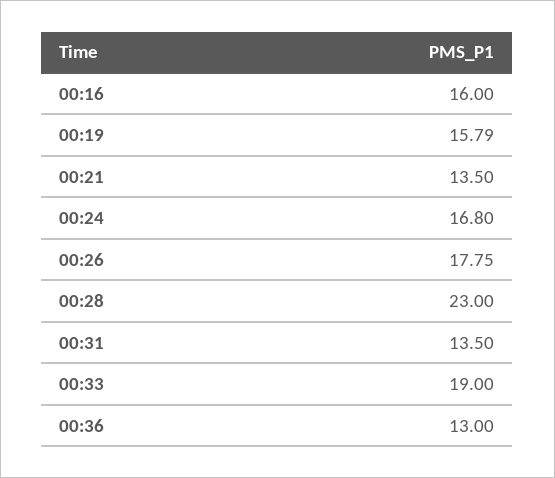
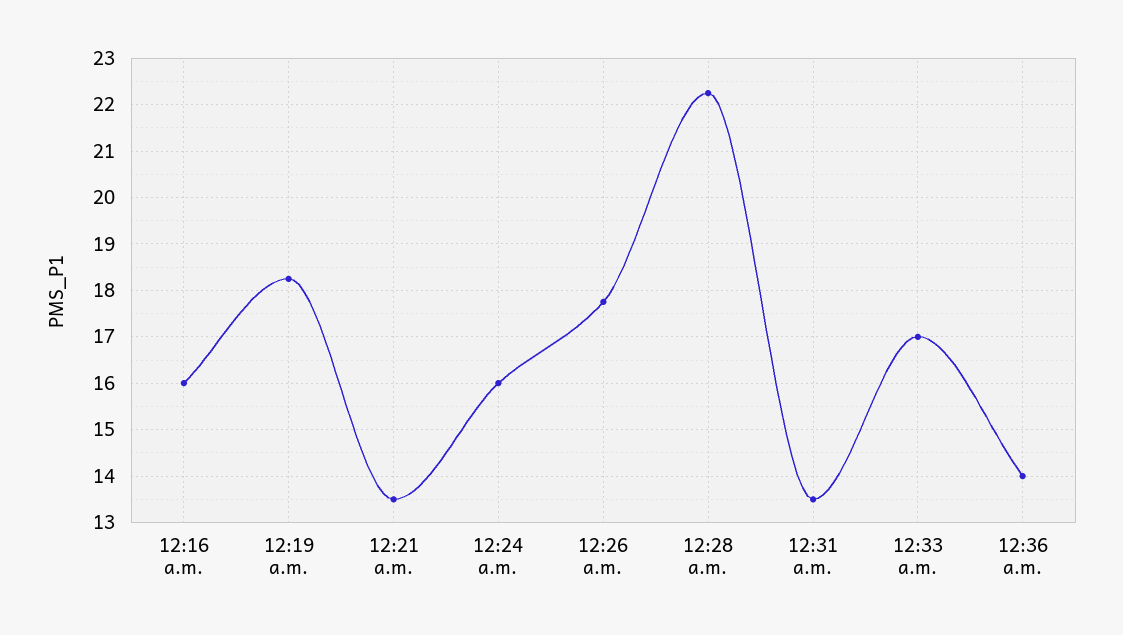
00:19: 15.79 -> 18.2
00:24: 16.8 -> 16
00:28: 23 -> 22.2
00:33: 19 -> 17
00:36: 13 -> 14

